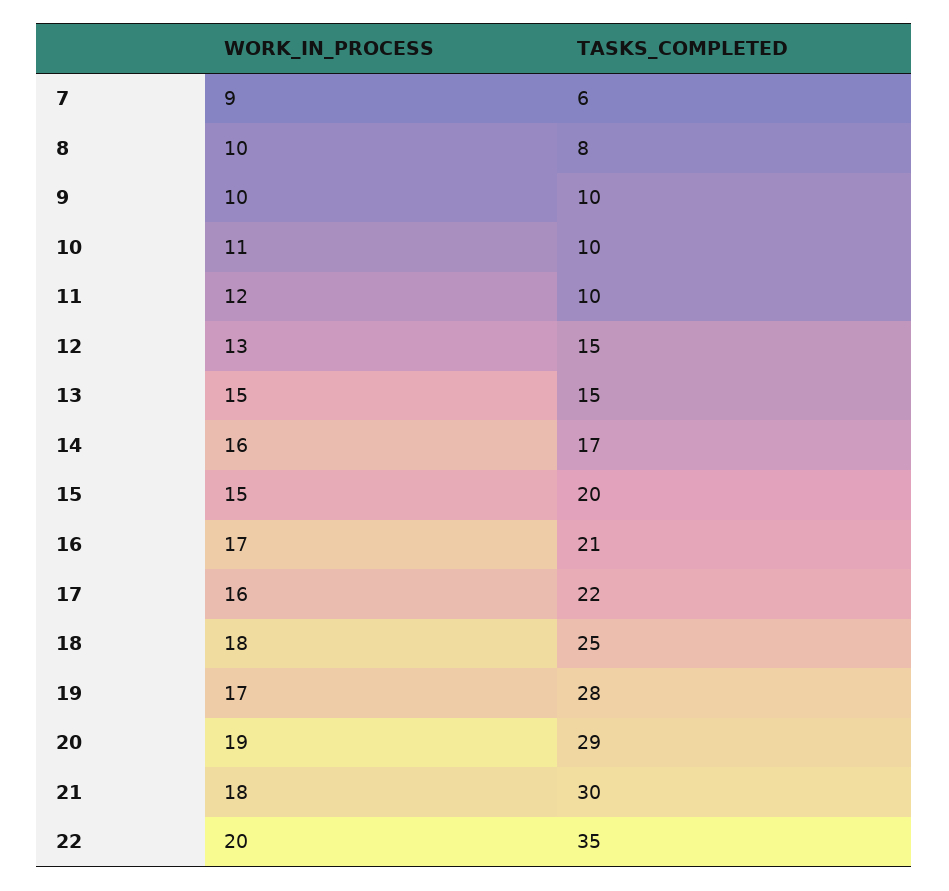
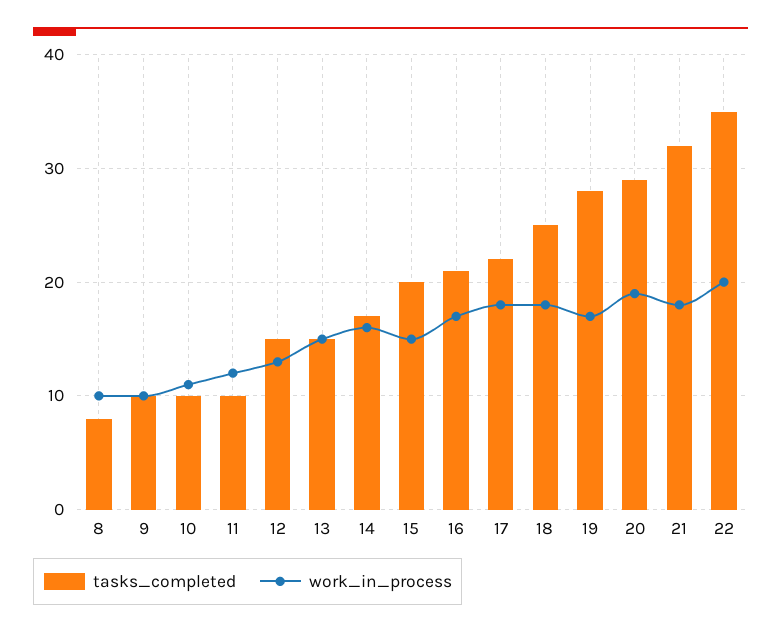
WORK_IN_PROCESS, 7: 9 -> none
TASKS_COMPLETED, 7: 6 -> none
WORK_IN_PROCESS, 17: 16 -> 18
TASKS_COMPLETED, 21: 30 -> 32

